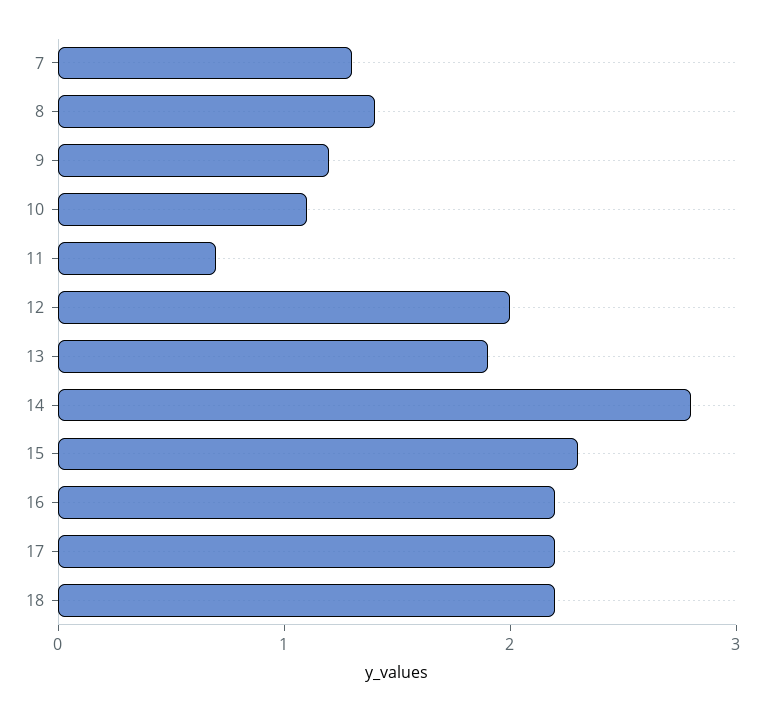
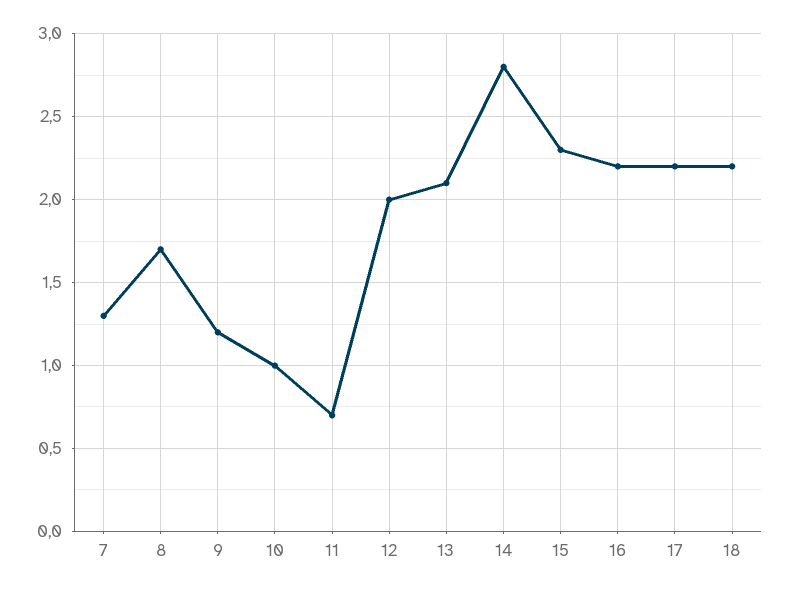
8: 1.4 -> 1.7
10: 1.1 -> 1
13: 1.9 -> 2.1

